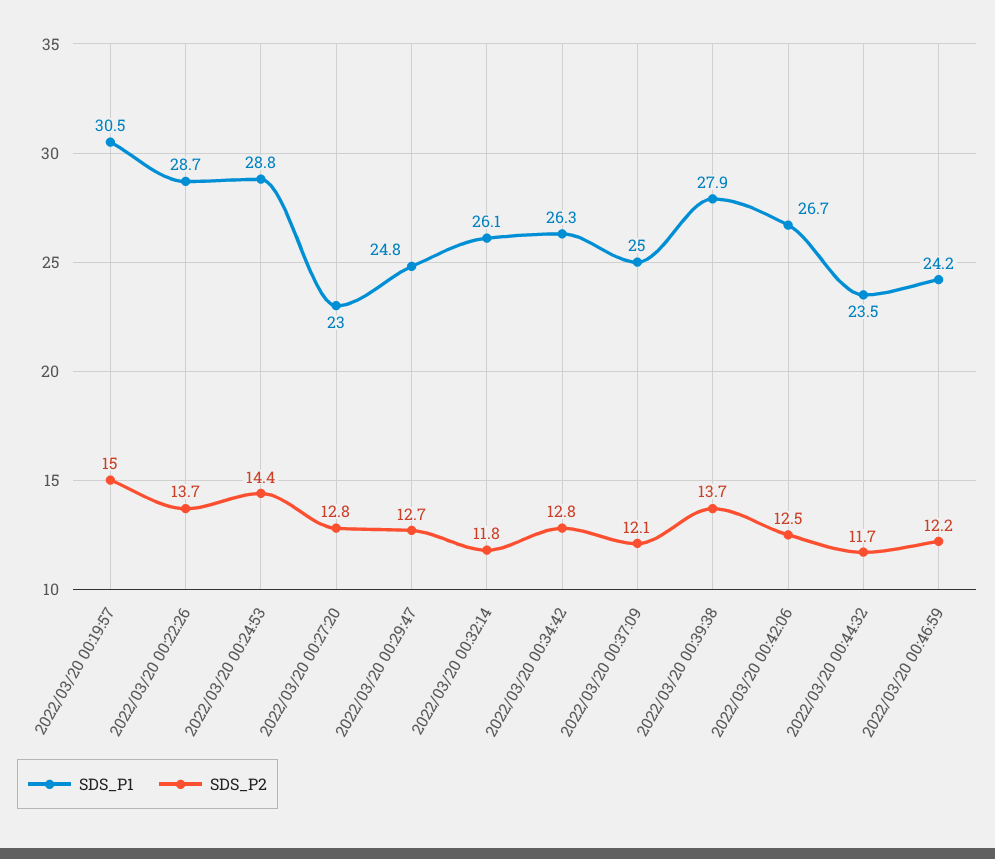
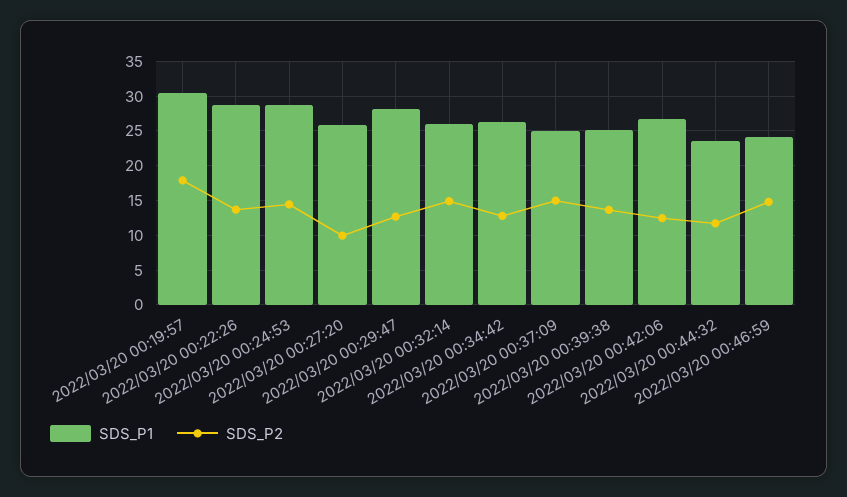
SDS_P2, 2022/03/20 00:19:57: 15 -> 18
SDS_P1, 2022/03/20 00:27:20: 23 -> 26
SDS_P2, 2022/03/20 00:27:20: 12.8 -> 10
SDS_P1, 2022/03/20 00:29:47: 24.8 -> 28
SDS_P2, 2022/03/20 00:32:14: 11.8 -> 15
SDS_P2, 2022/03/20 00:37:09: 12.1 -> 15
SDS_P1, 2022/03/20 00:39:38: 27.9 -> 25
SDS_P2, 2022/03/20 00:46:59: 12.2 -> 15

